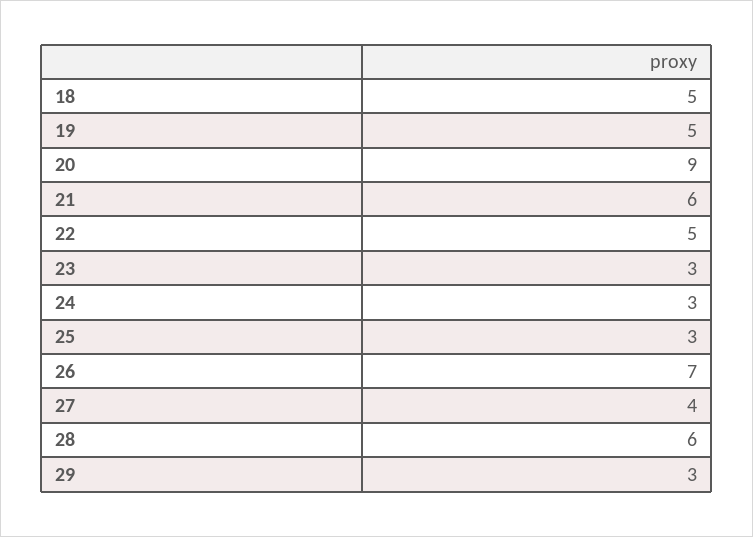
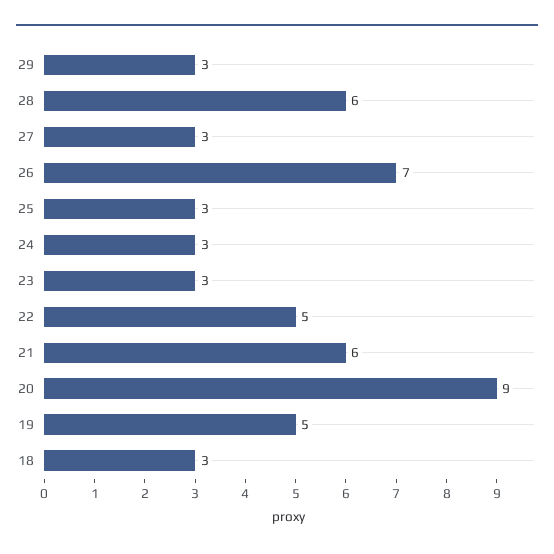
18: 5 -> 3
27: 4 -> 3

